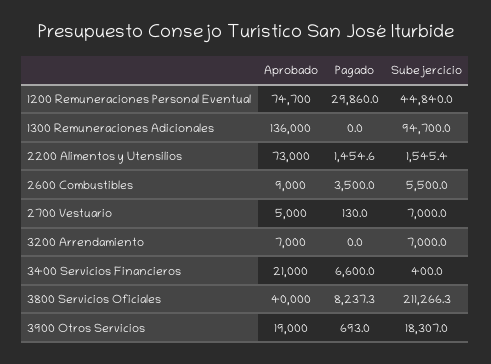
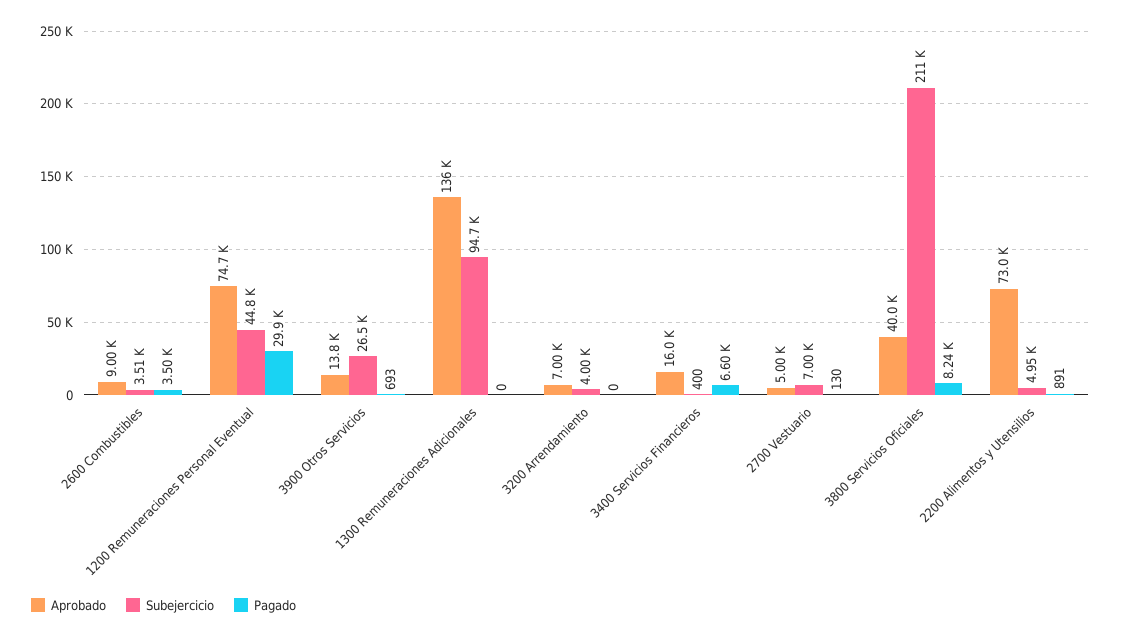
Pagado, 2200 Alimentos y Utensilios: 1454.6 -> 891
Subejercicio, 2200 Alimentos y Utensilios: 1545.4 -> 4950
Subejercicio, 2600 Combustibles: 5500 -> 3510
Subejercicio, 3200 Arrendamiento: 7000 -> 4000
Aprobado, 3400 Servicios Financieros: 21000 -> 16000
Aprobado, 3900 Otros Servicios: 19000 -> 13800
Subejercicio, 3900 Otros Servicios: 18307 -> 26500

